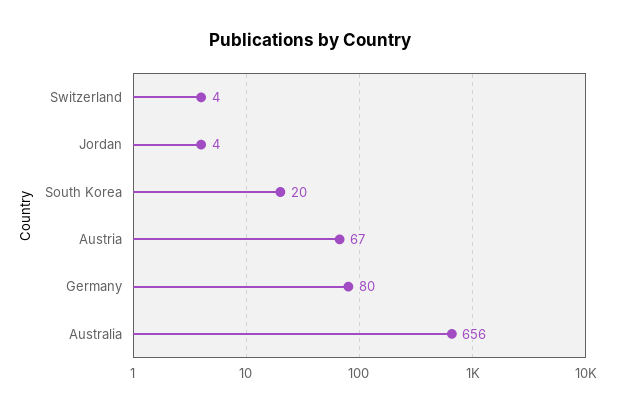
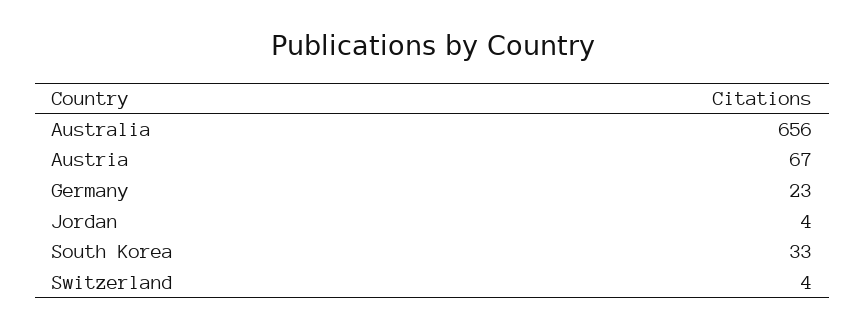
South Korea: 20 -> 33
Germany: 80 -> 23

